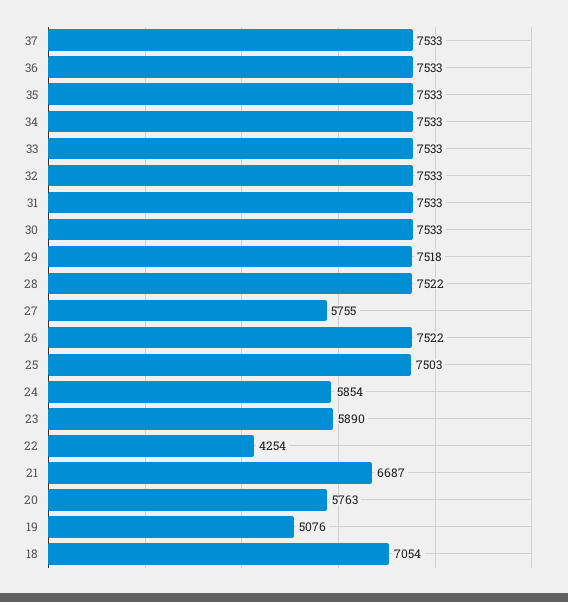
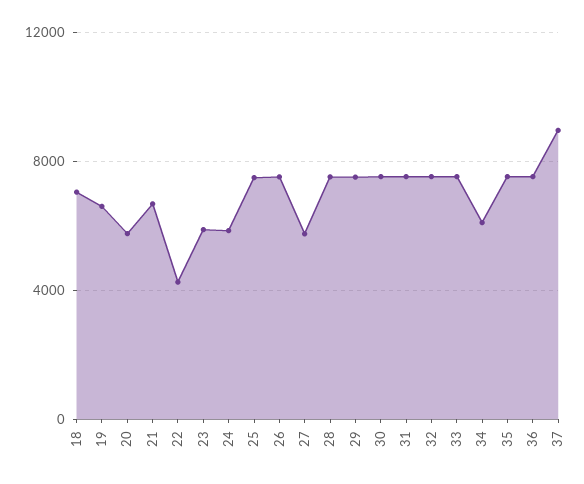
37: 7533 -> 9000
34: 7533 -> 6000
19: 5076 -> 6500

